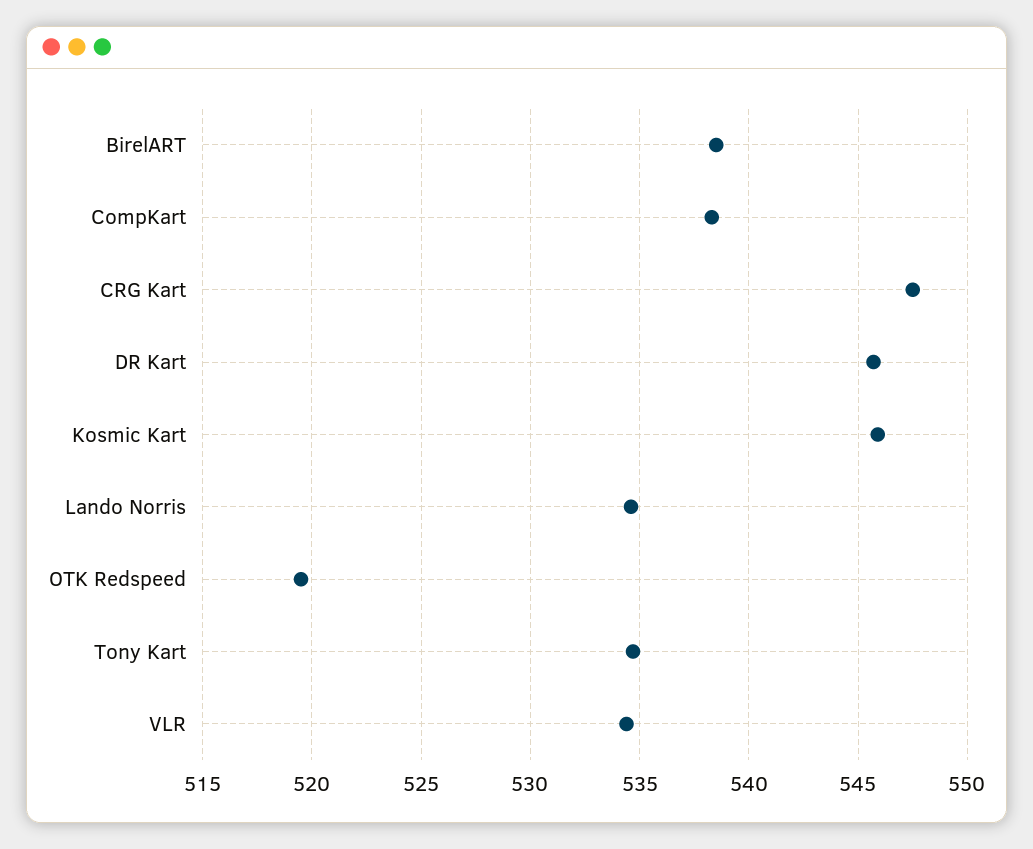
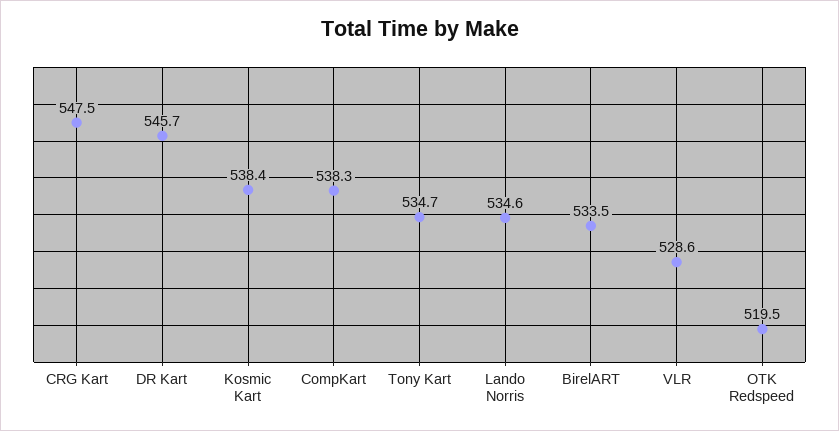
BirelART: 538.5 -> 533.5
Kosmic Kart: 546 -> 538.4
VLR: 534.5 -> 528.6

